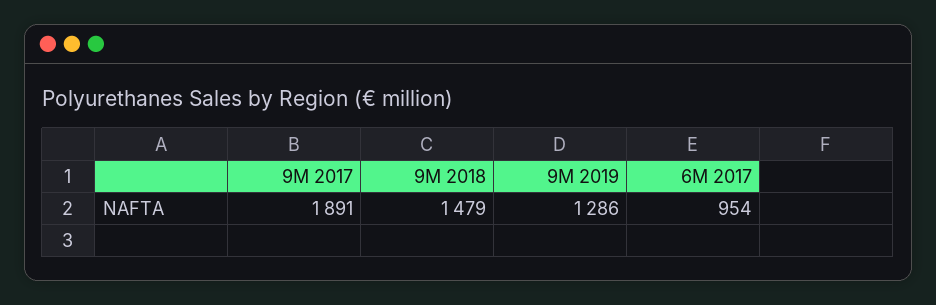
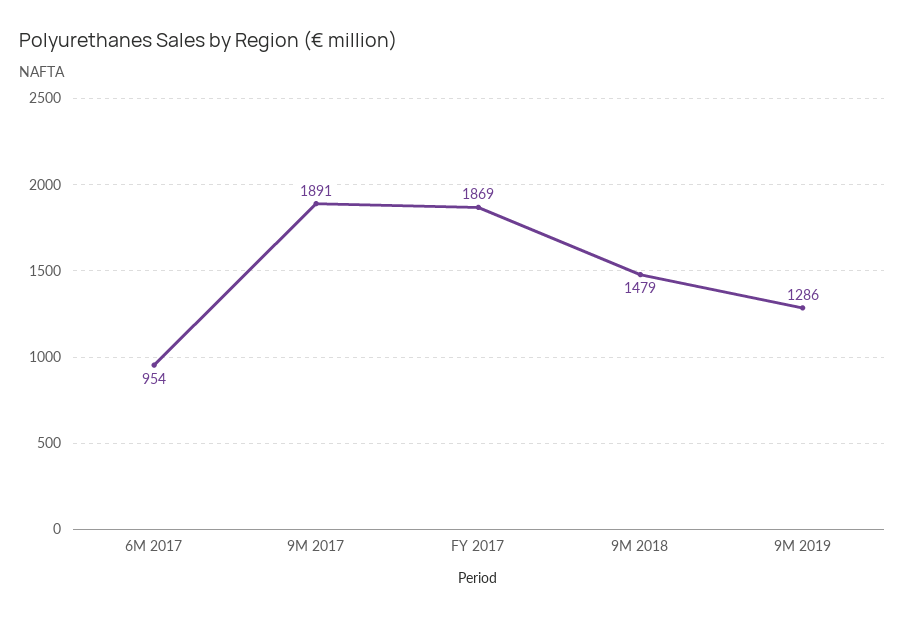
FY 2017: none -> 1869

